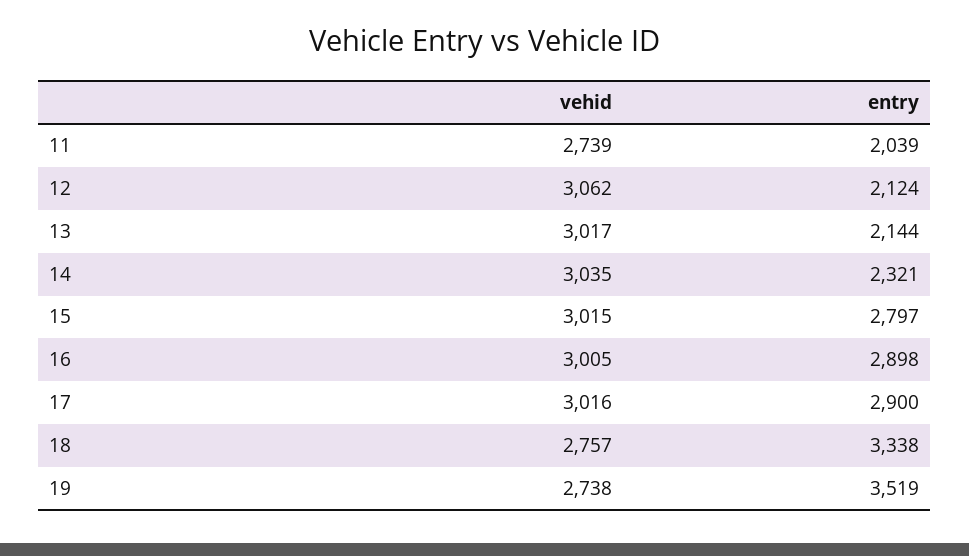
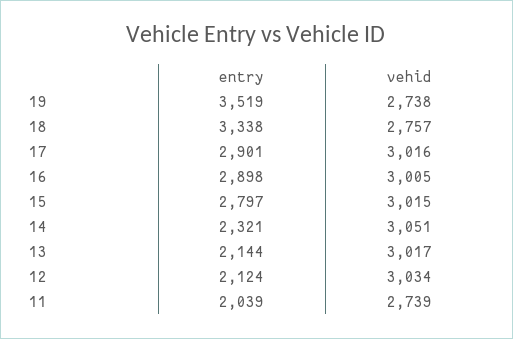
vehid, 12: 3062 -> 3034
vehid, 14: 3035 -> 3051
entry, 17: 2900 -> 2901

